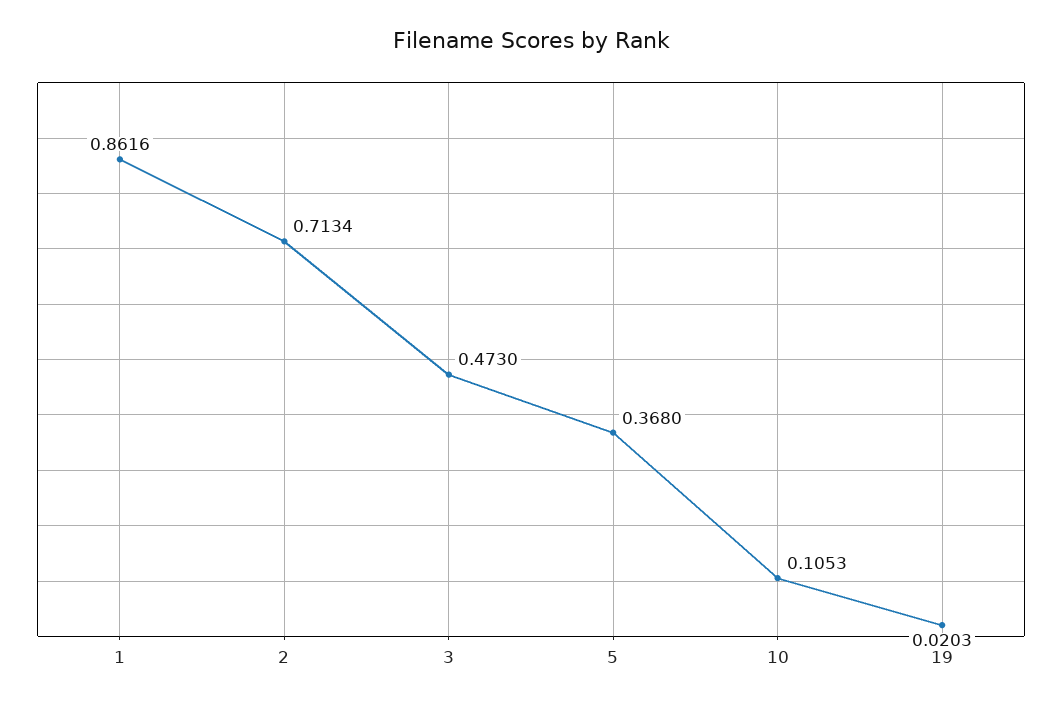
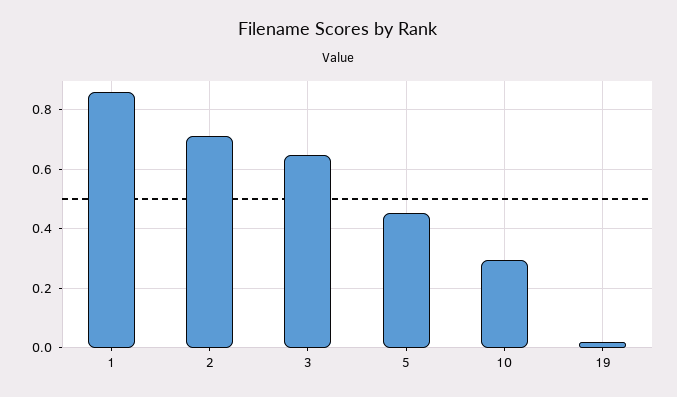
3: 0.473 -> 0.65
5: 0.368 -> 0.45
10: 0.1053 -> 0.3

